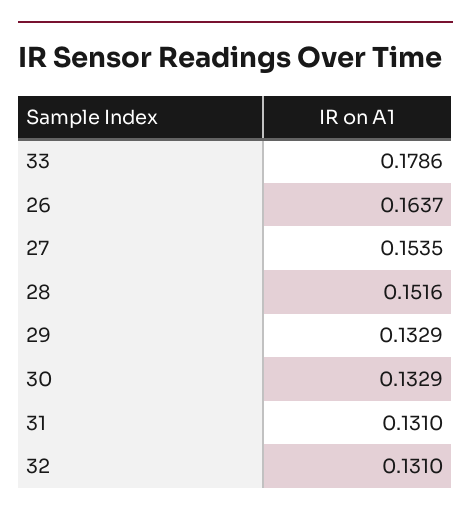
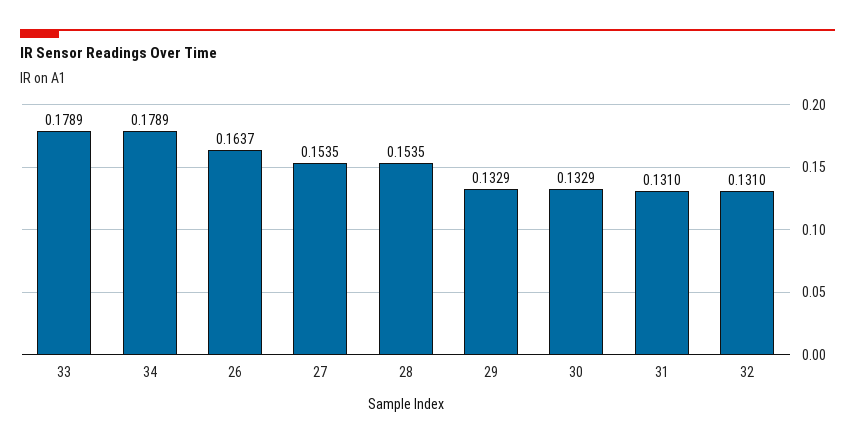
33: 0.1786 -> 0.1789
28: 0.1516 -> 0.1535
34: none -> 0.1789

